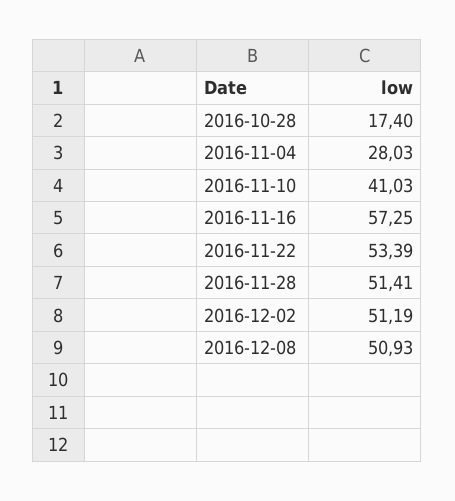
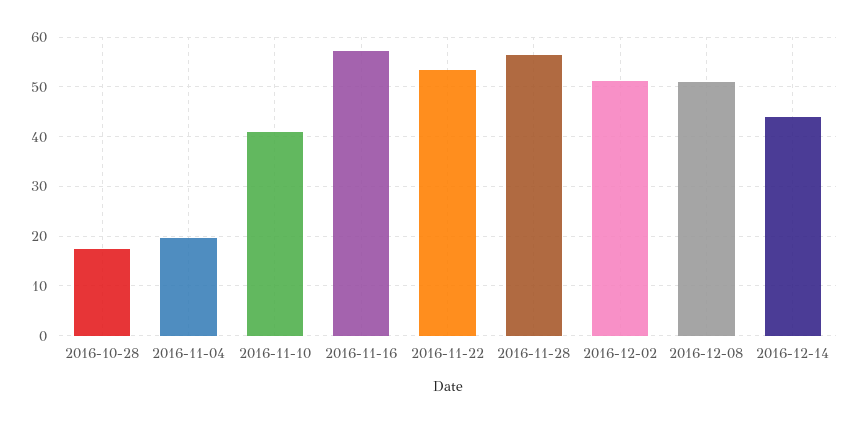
2016-11-04: 28.03 -> 20
2016-11-28: 51.41 -> 56
2016-12-14: none -> 44

